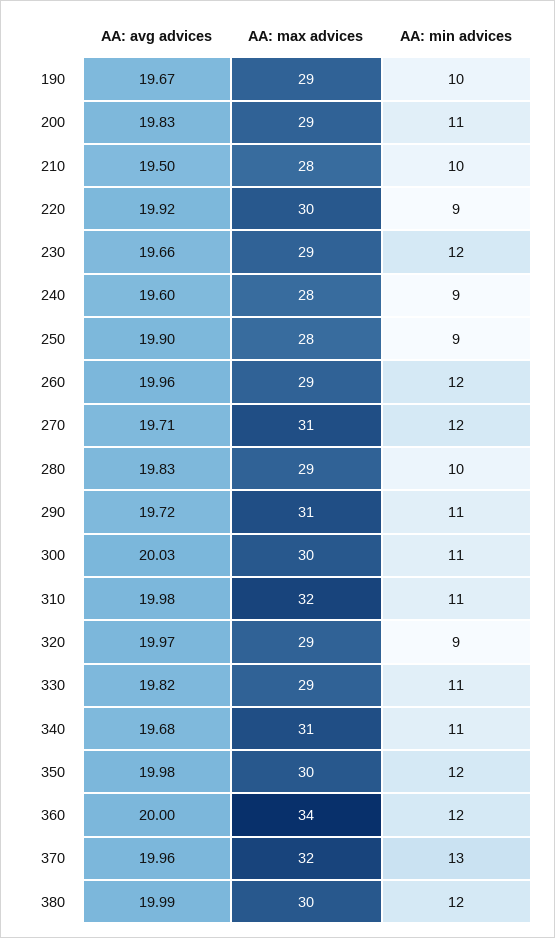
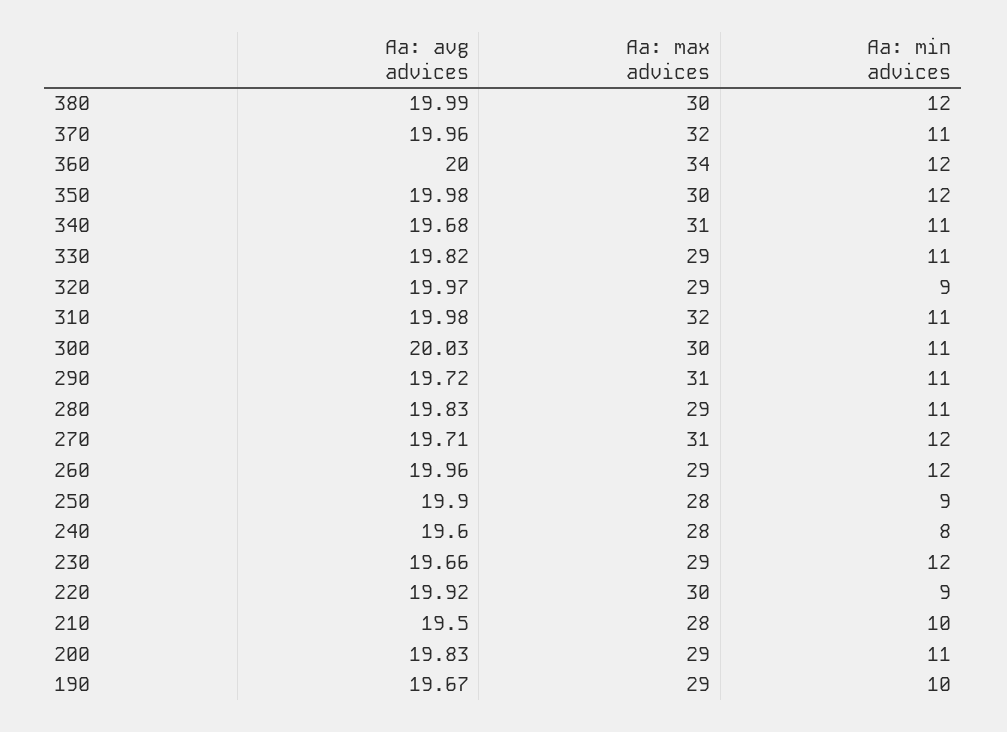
AA: min advices, 240: 9 -> 8
AA: min advices, 280: 10 -> 11
AA: min advices, 370: 13 -> 11

